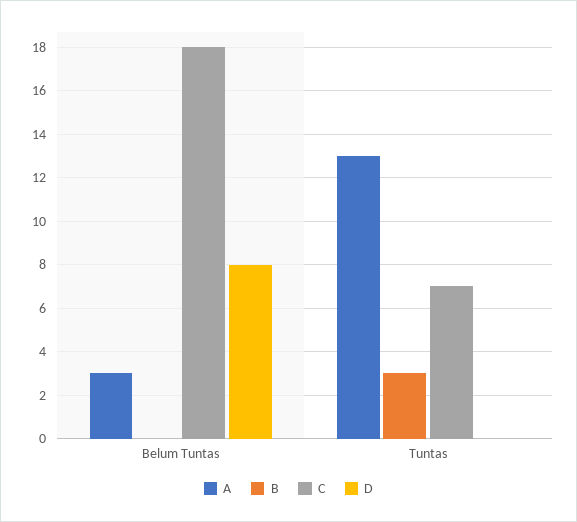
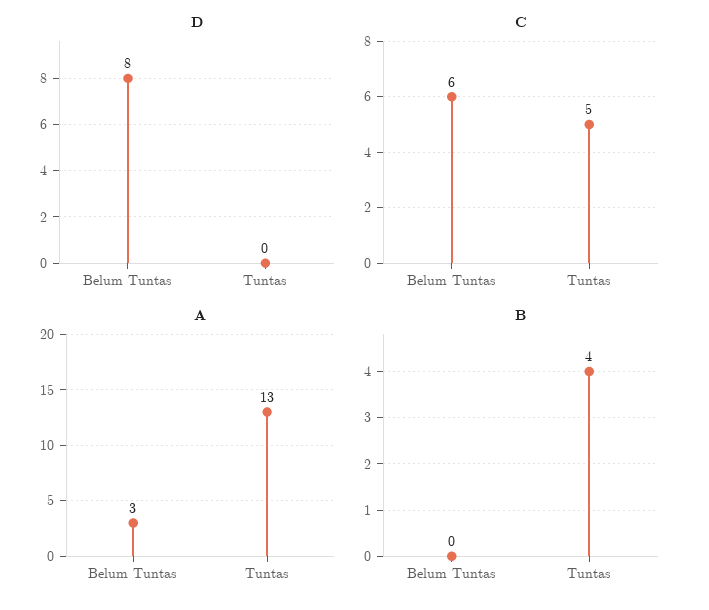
C, Belum Tuntas: 18 -> 6
B, Tuntas: 3 -> 4
C, Tuntas: 7 -> 5

